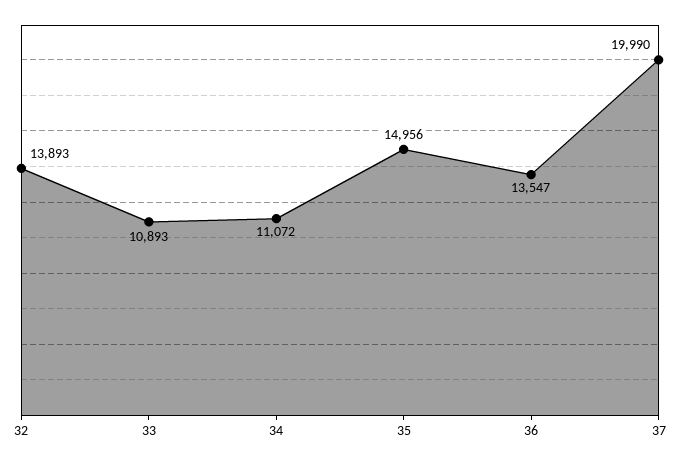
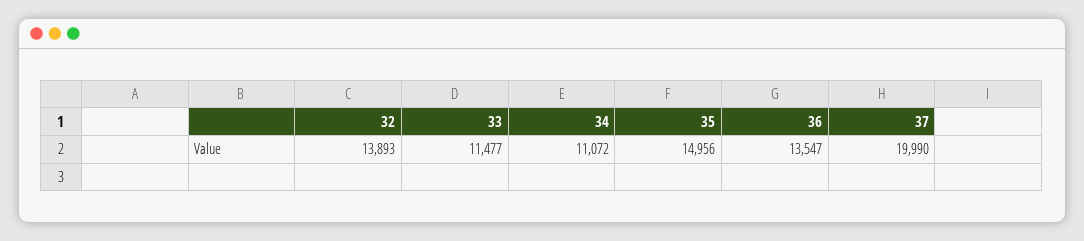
33: 10893 -> 11477

